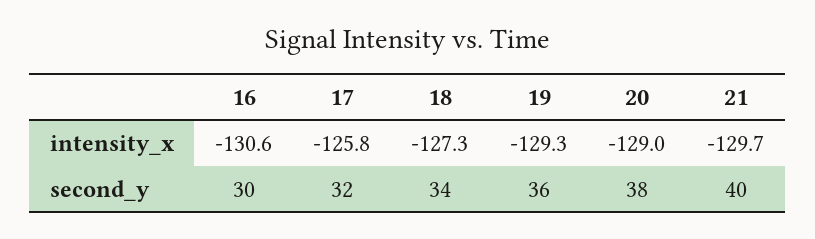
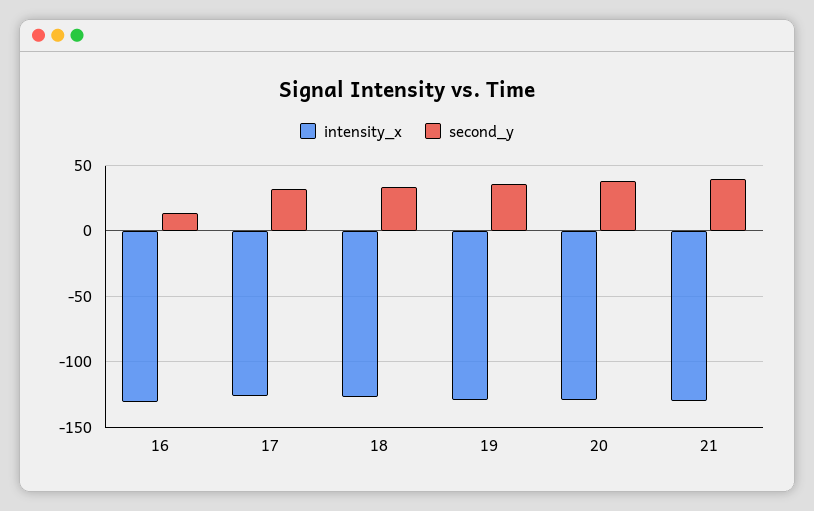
second_y, 16: 30 -> 15

